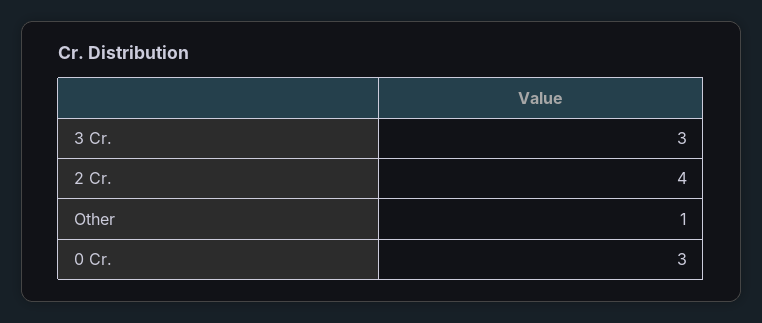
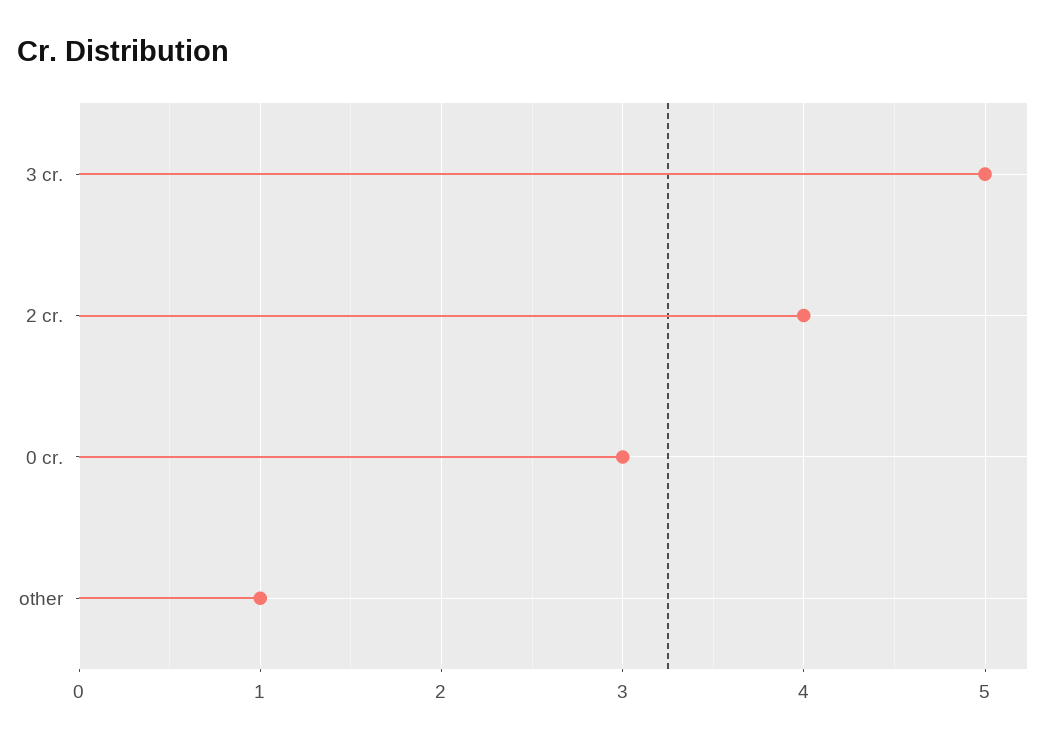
3 Cr.: 3 -> 5

